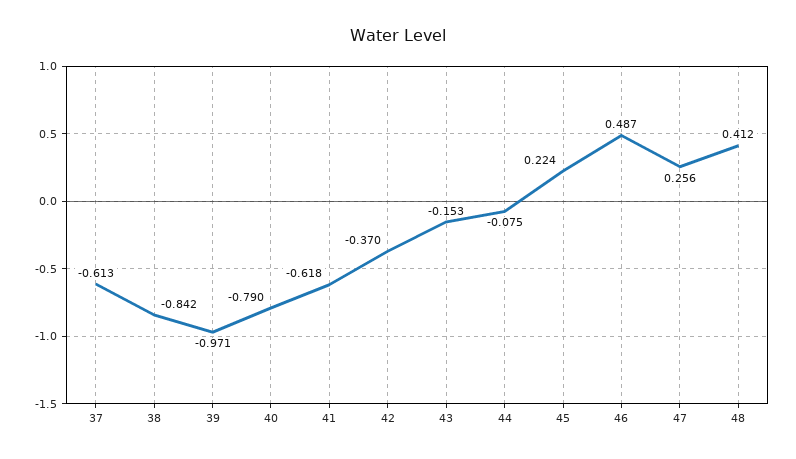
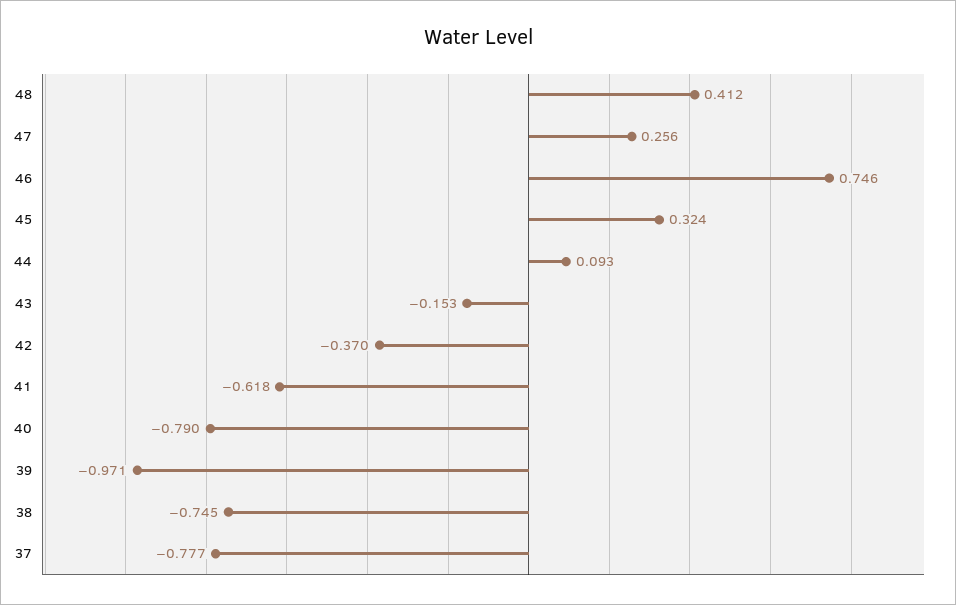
37: -0.613 -> -0.777
38: -0.842 -> -0.745
44: -0.075 -> 0.093
45: 0.224 -> 0.324
46: 0.487 -> 0.746

